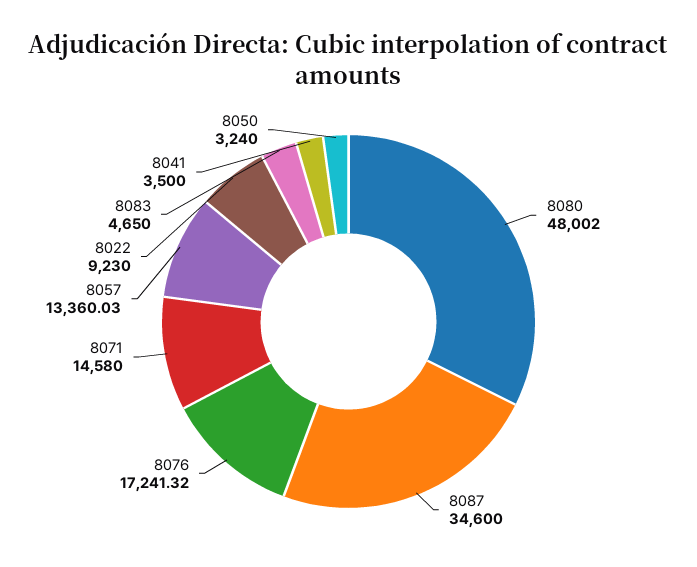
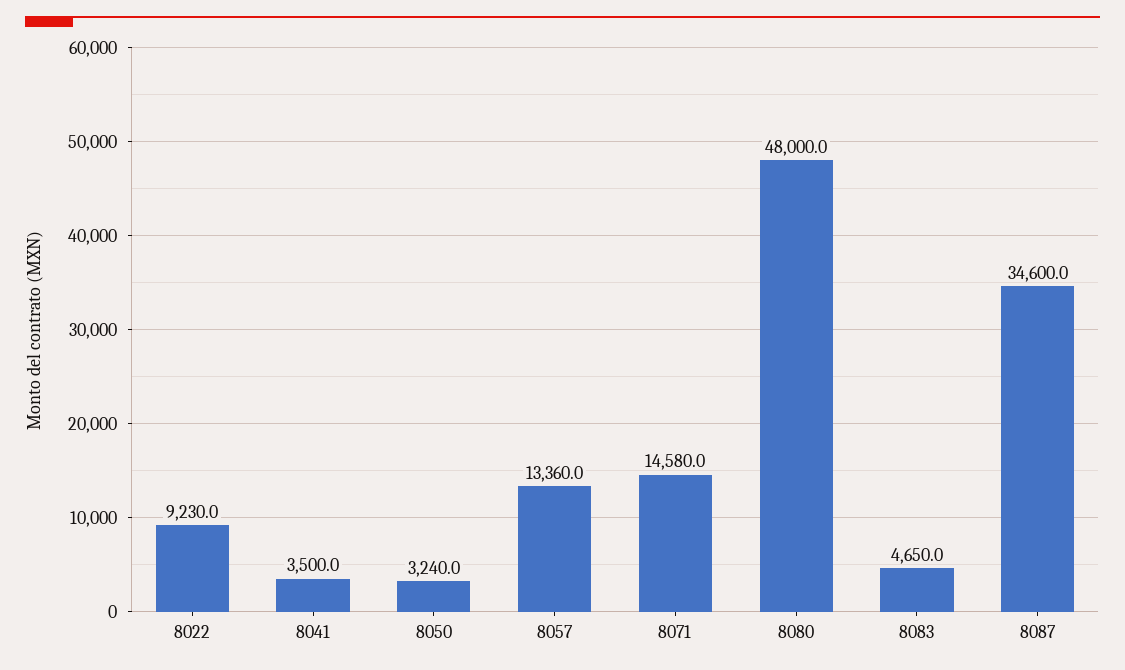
8080: 48002 -> 48000
8076: 17241.32 -> none

